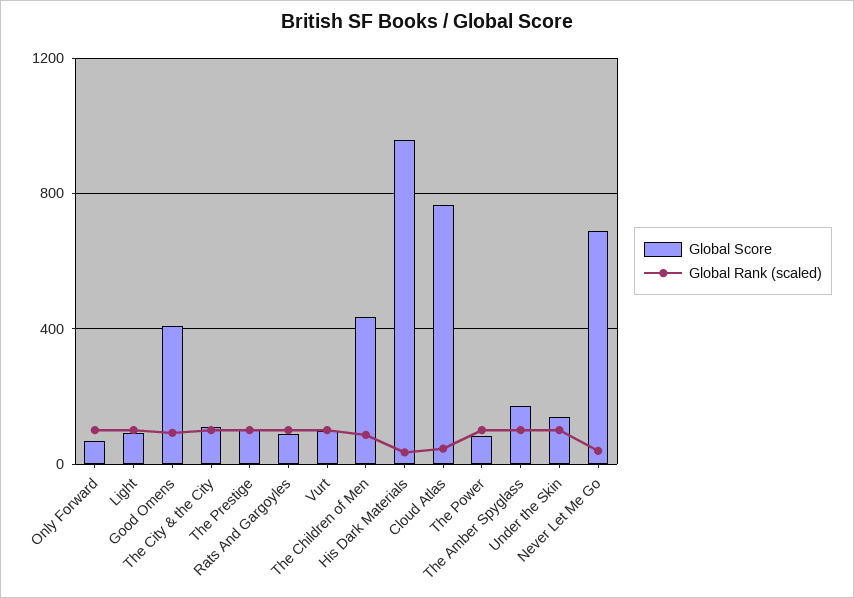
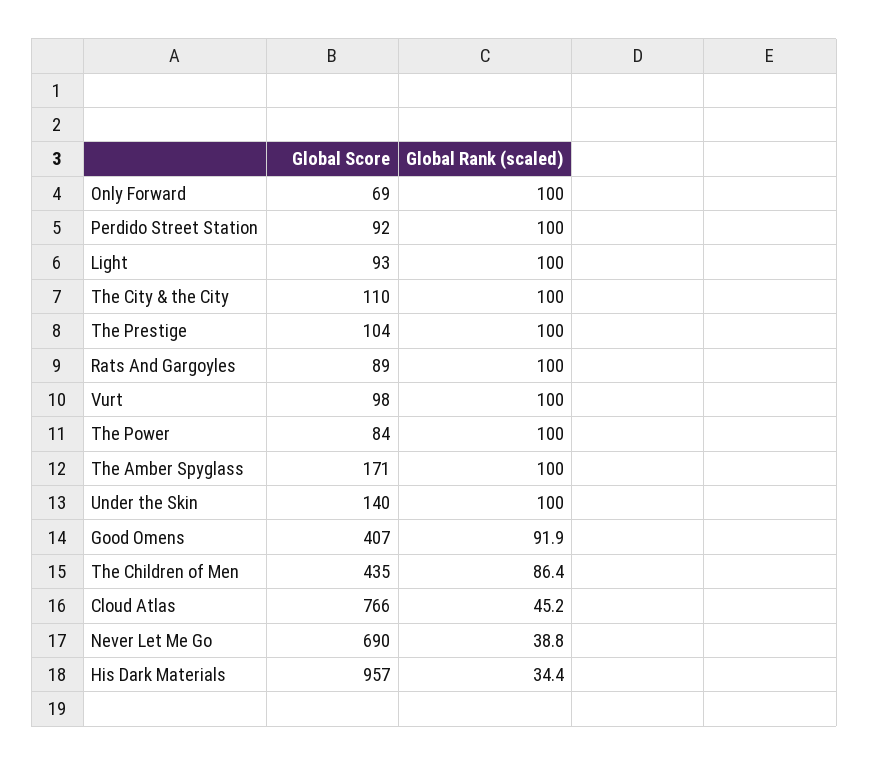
Global Score, Perdido Street Station: none -> 92
Global Rank (scaled), Perdido Street Station: none -> 100

